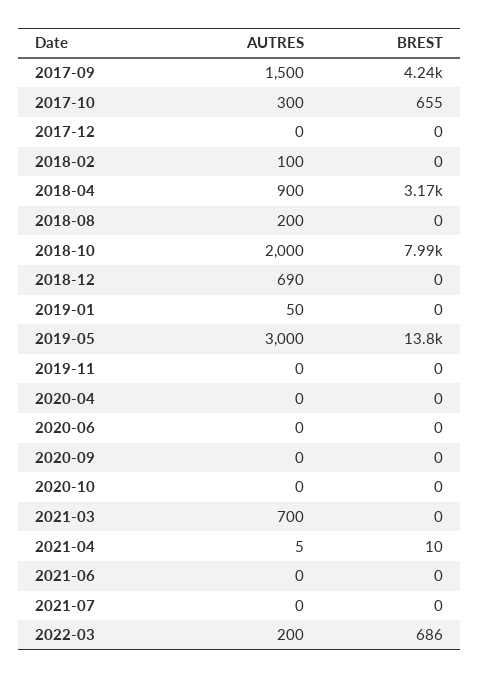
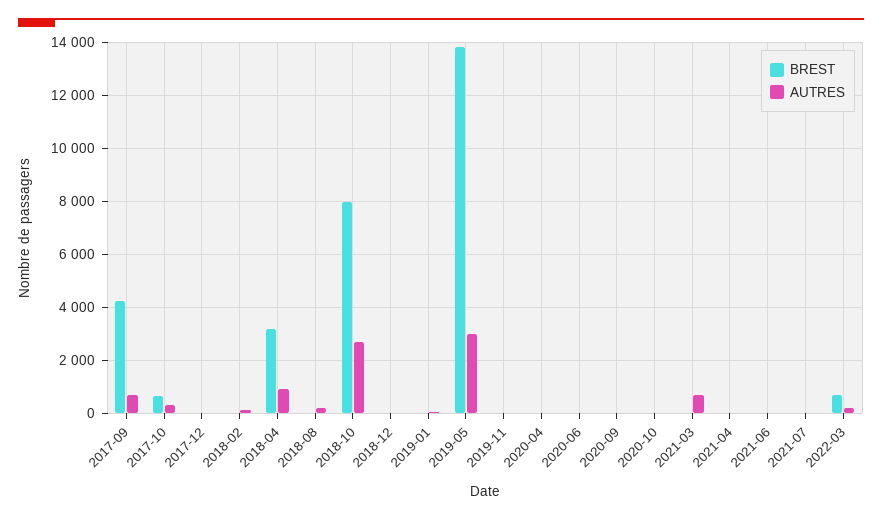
AUTRES, 2017-09: 1500 -> 750
AUTRES, 2018-10: 2000 -> 2750
AUTRES, 2018-12: 690 -> 0

